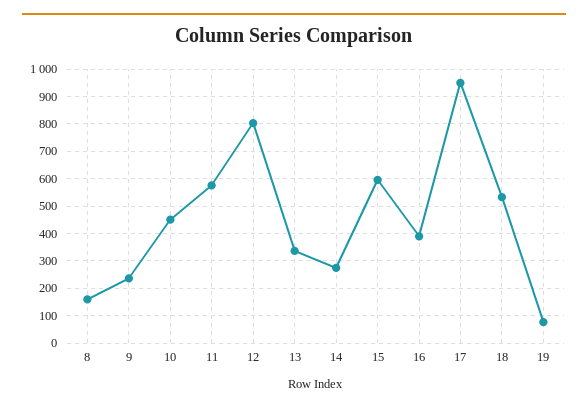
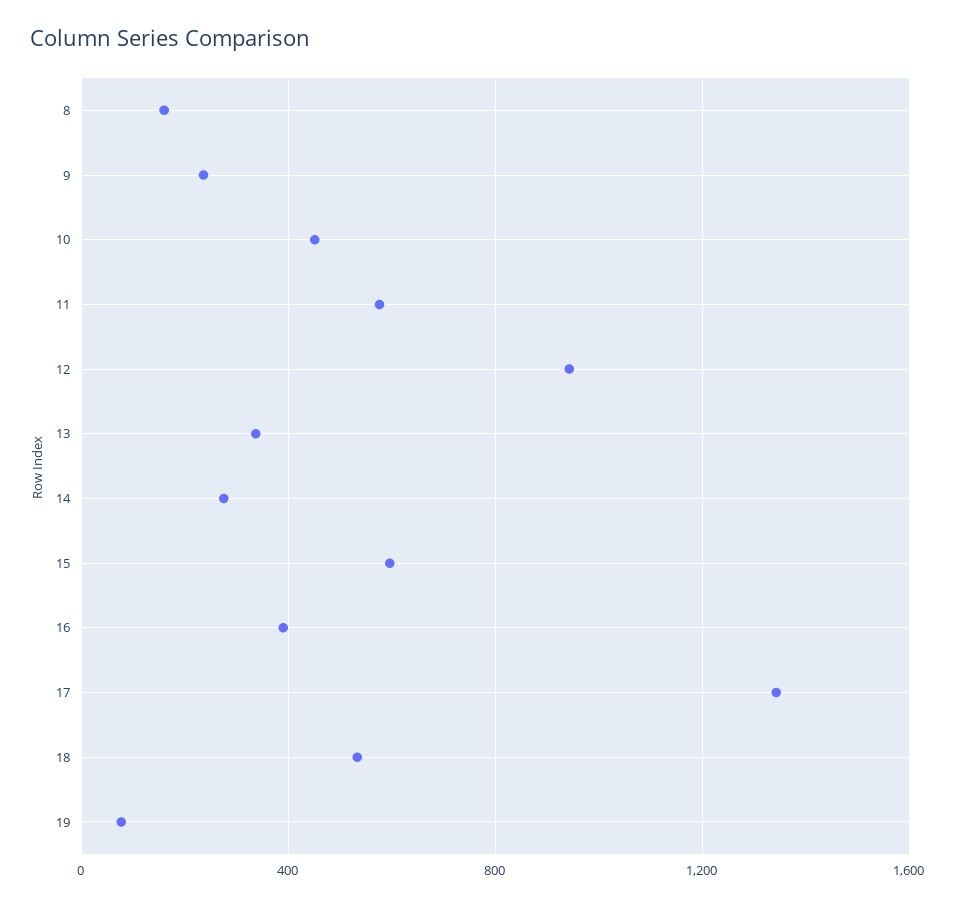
12: 800 -> 950
17: 950 -> 1350

